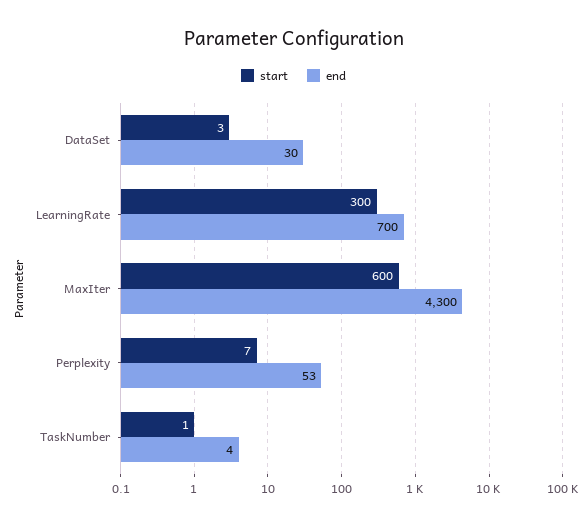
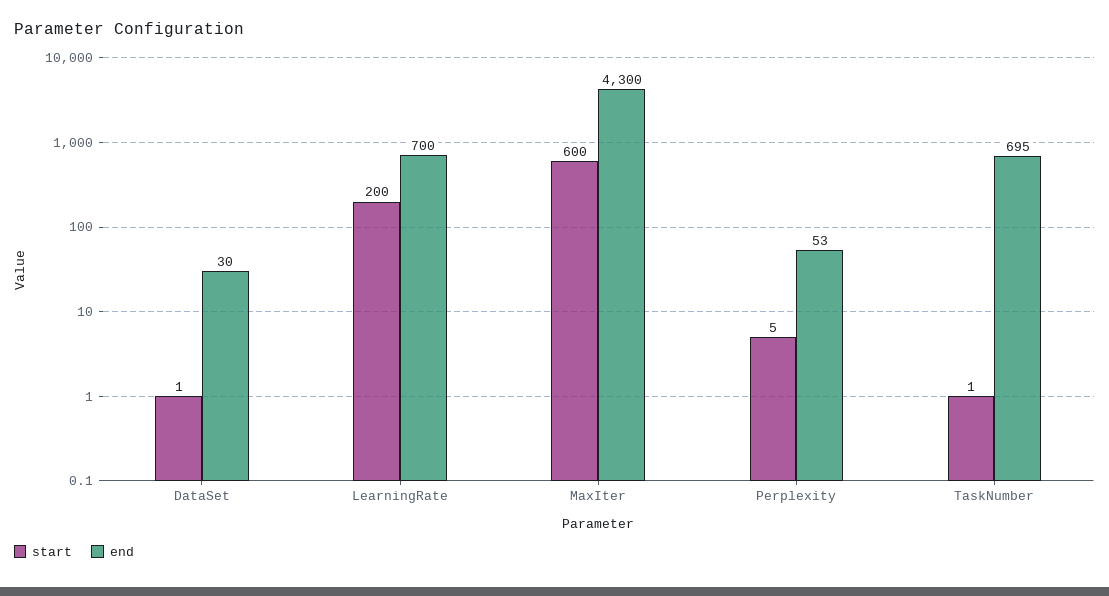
start, DataSet: 3 -> 1
start, LearningRate: 300 -> 200
start, Perplexity: 7 -> 5
end, TaskNumber: 4 -> 695

